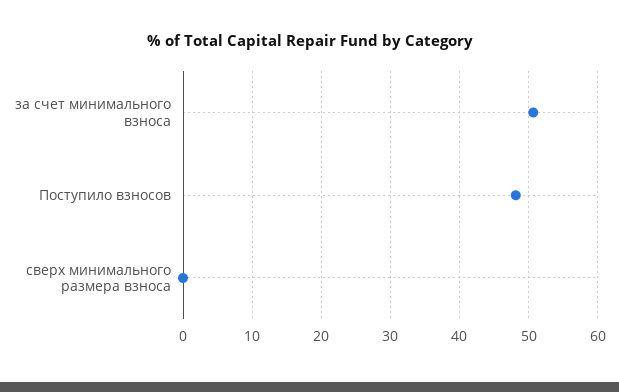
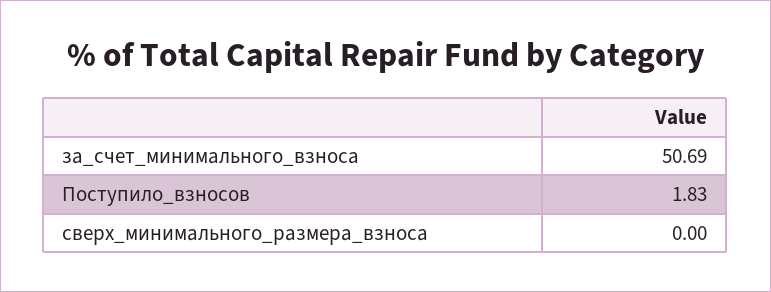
Поступило взносов: 48 -> 1.83

